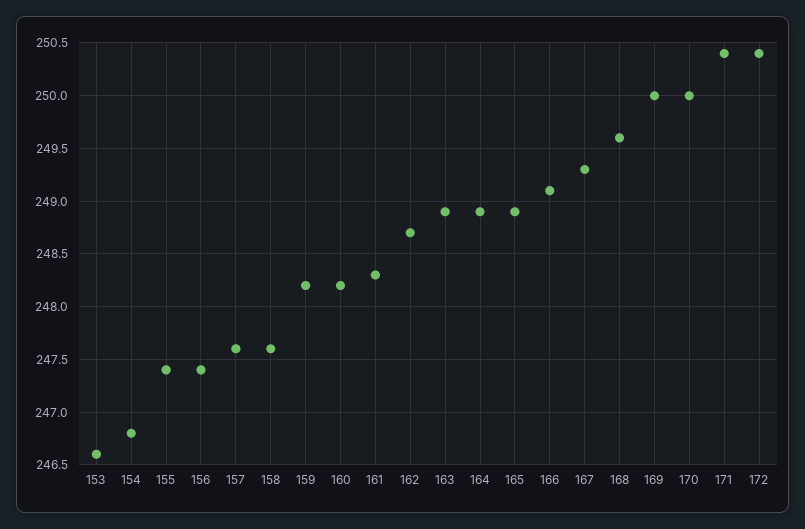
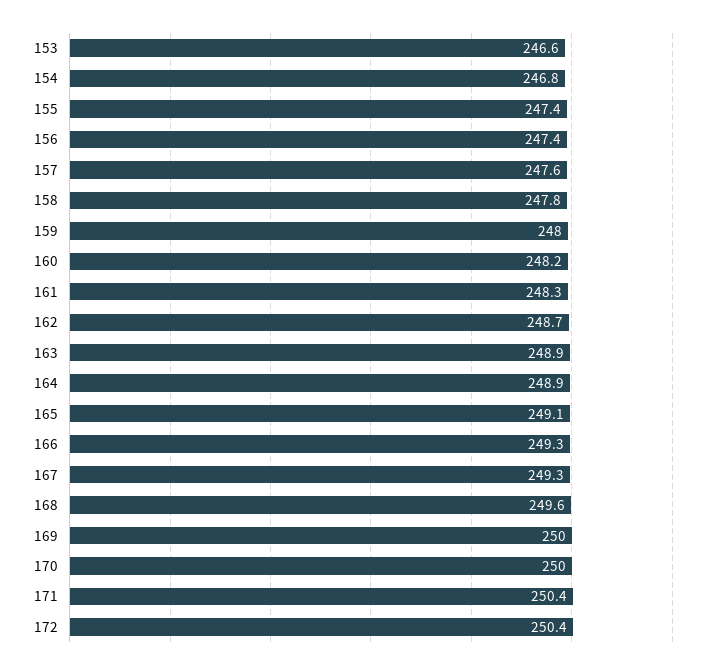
158: 247.6 -> 247.8
159: 248.2 -> 248
165: 248.9 -> 249.1
166: 249.1 -> 249.3

